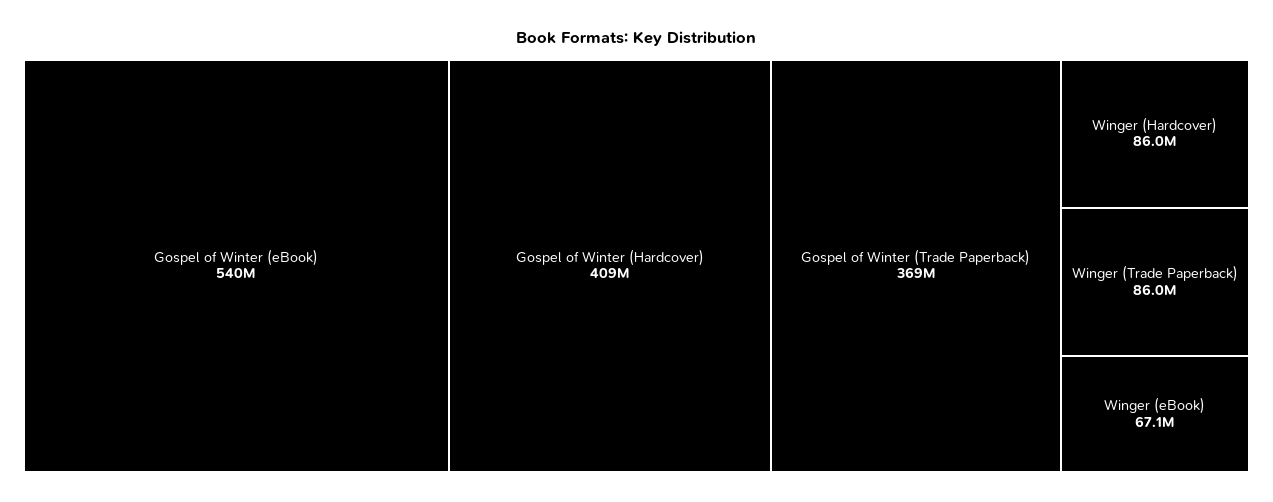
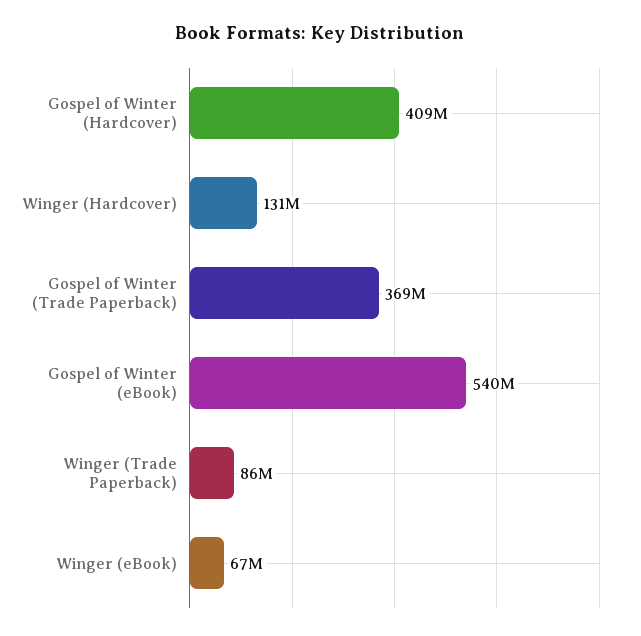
Winger (Hardcover): 86000000 -> 131000000

